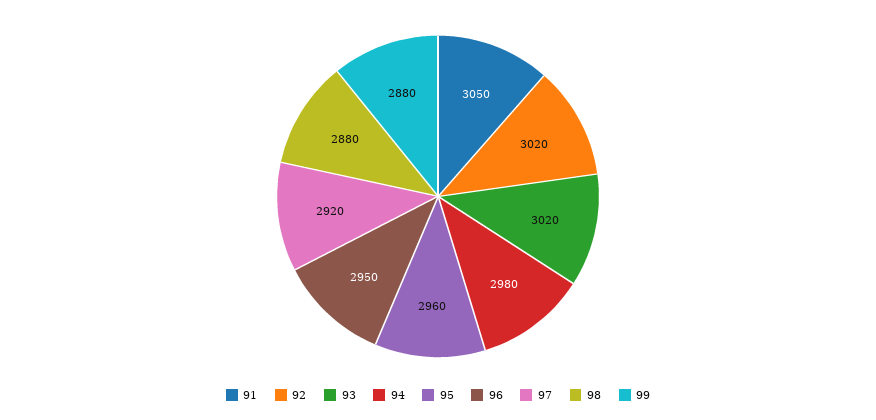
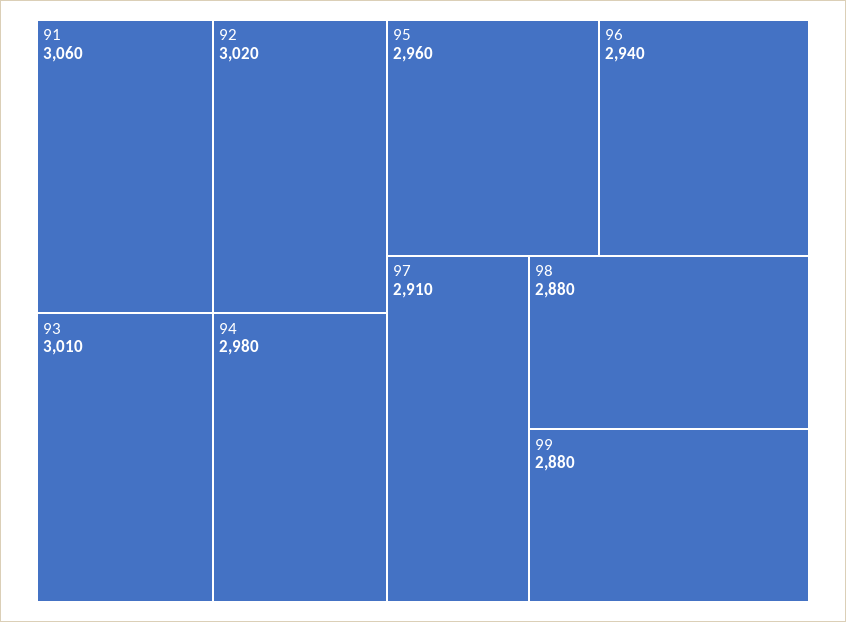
91: 3050 -> 3060
93: 3020 -> 3010
96: 2950 -> 2940
97: 2920 -> 2910

